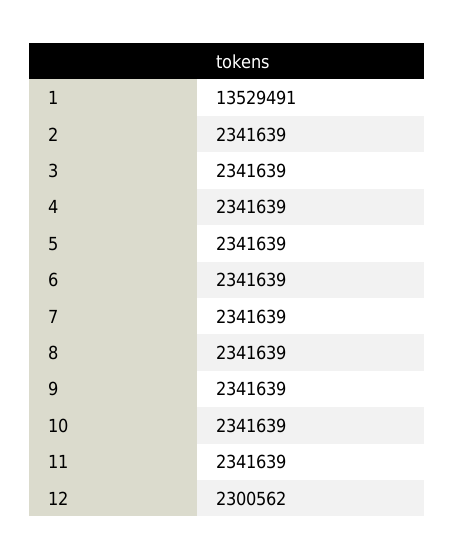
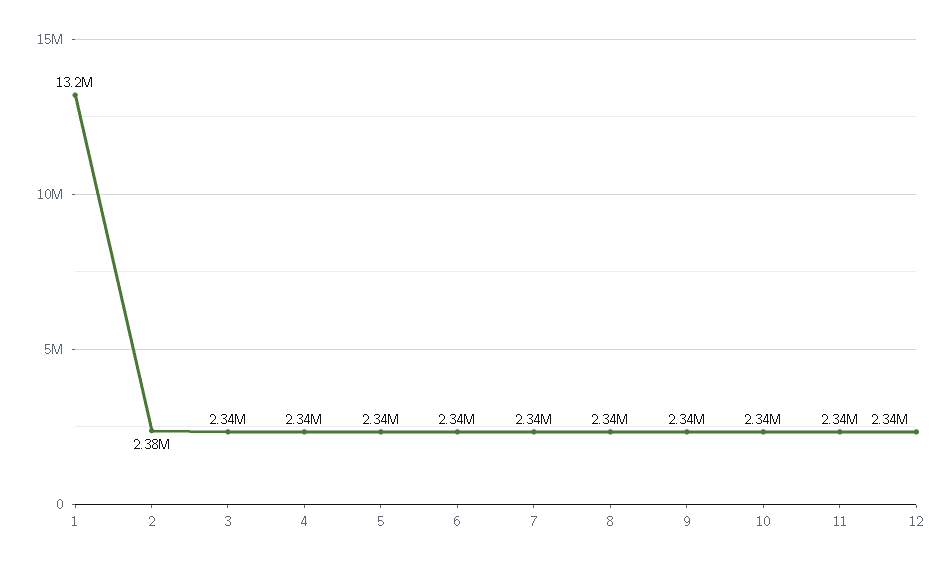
1: 13529491 -> 13200000
2: 2341639 -> 2380000
12: 2300562 -> 2340000

